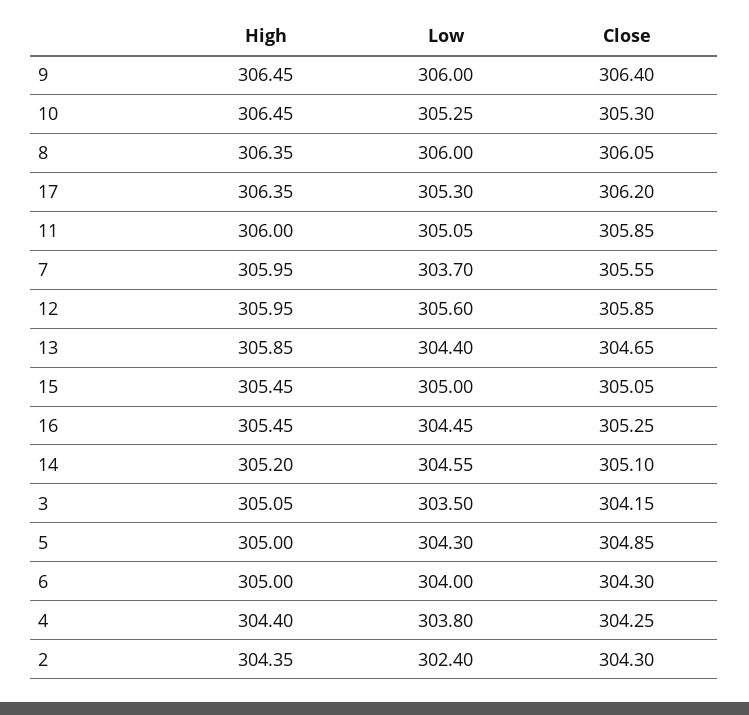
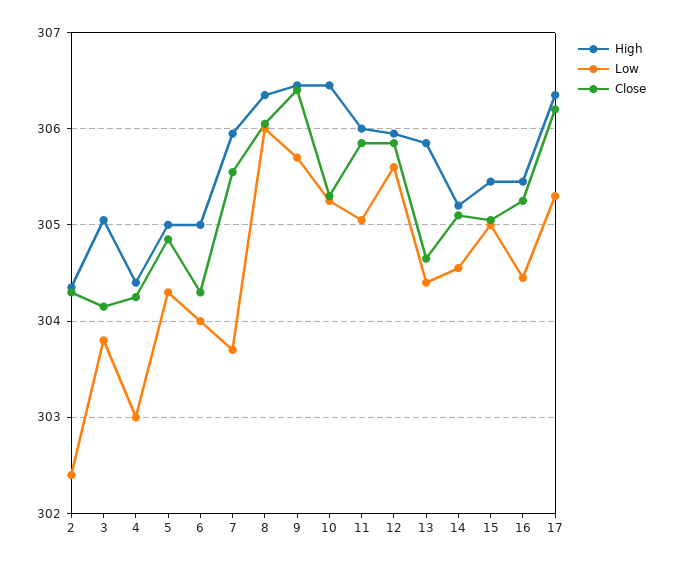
Low, 9: 306 -> 305.7
Low, 3: 303.5 -> 303.8
Low, 4: 303.8 -> 303

